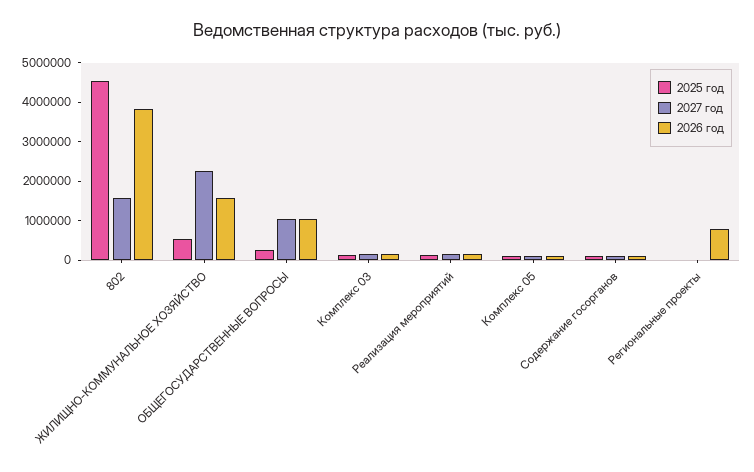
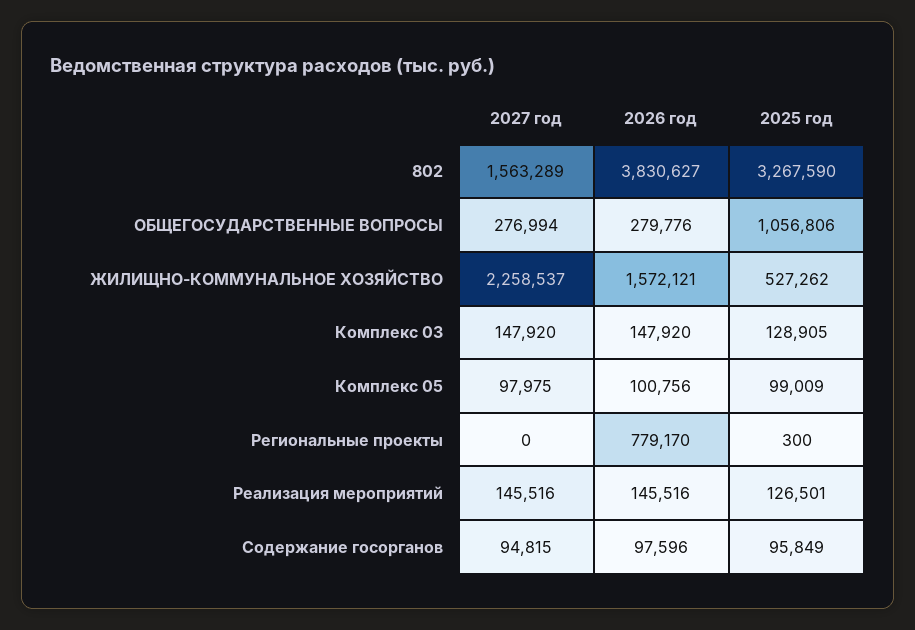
2025 год, 802: 4500000 -> 3267590
2025 год, ОБЩЕГОСУДАРСТВЕННЫЕ ВОПРОСЫ: 250000 -> 1056806
2027 год, ОБЩЕГОСУДАРСТВЕННЫЕ ВОПРОСЫ: 1000000 -> 276994
2026 год, ОБЩЕГОСУДАРСТВЕННЫЕ ВОПРОСЫ: 1000000 -> 279776

